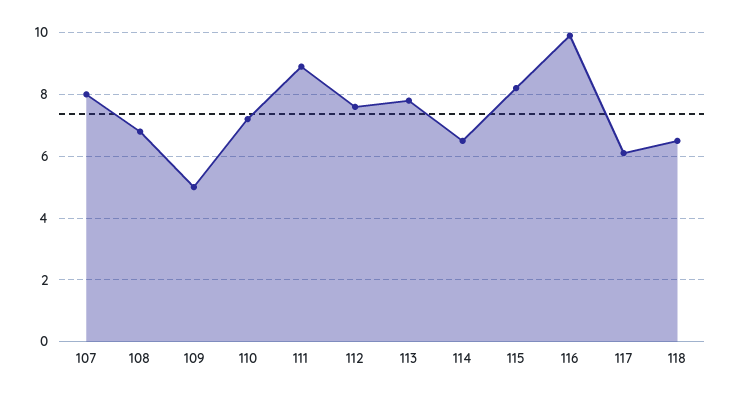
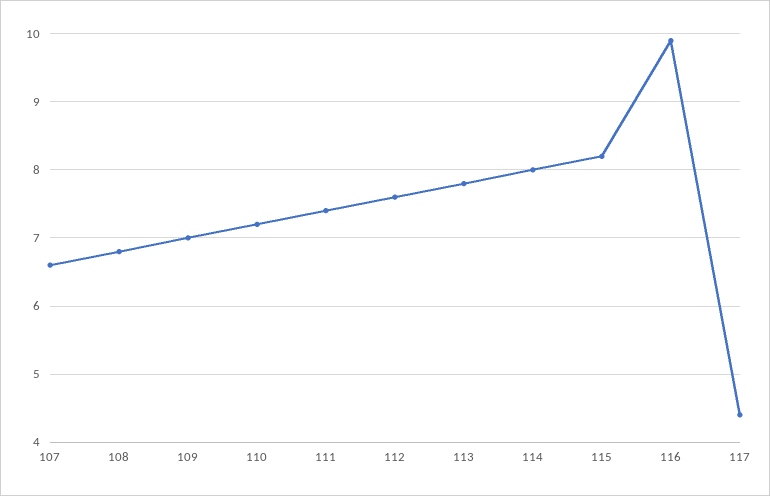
107: 8 -> 6.6
109: 5 -> 7
111: 9 -> 7.4
114: 6.5 -> 8
117: 6 -> 4.4
118: 6.5 -> none

